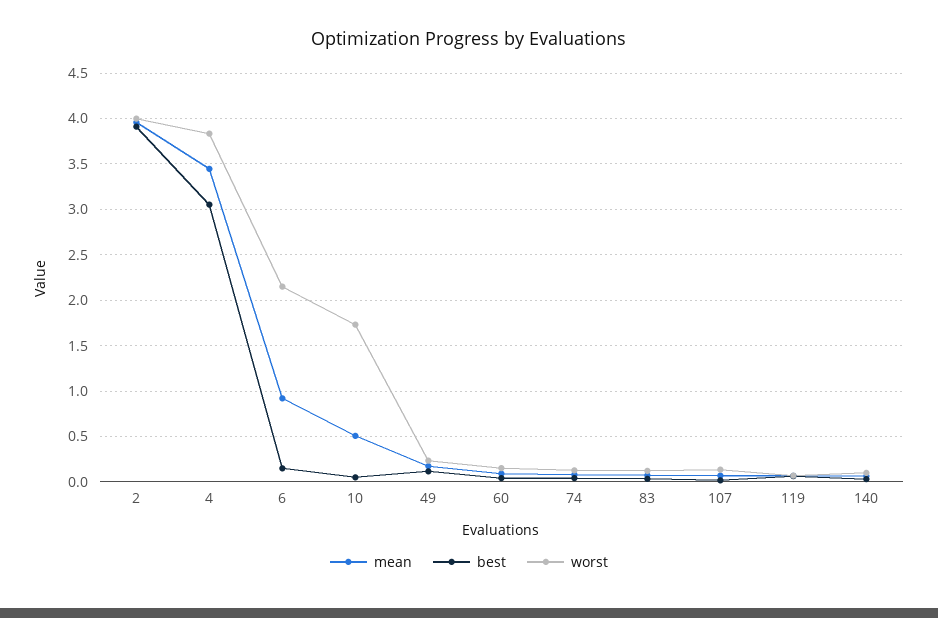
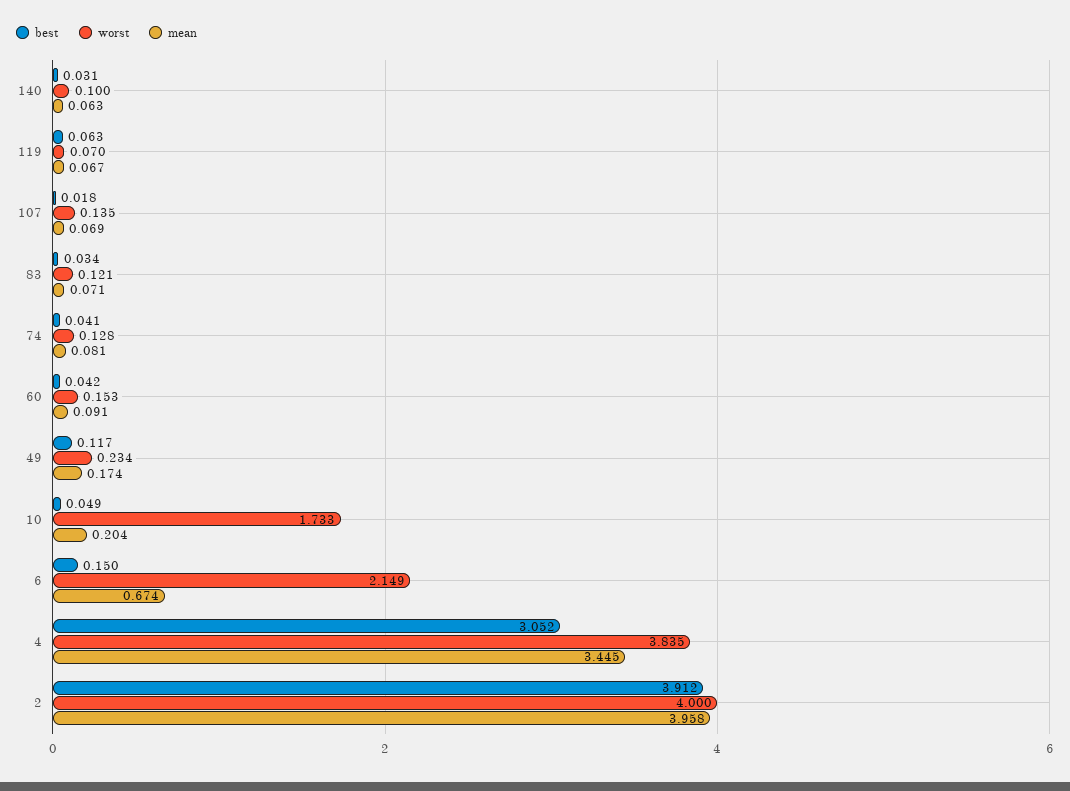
mean, 6: 0.9 -> 0.674
mean, 10: 0.5 -> 0.204

